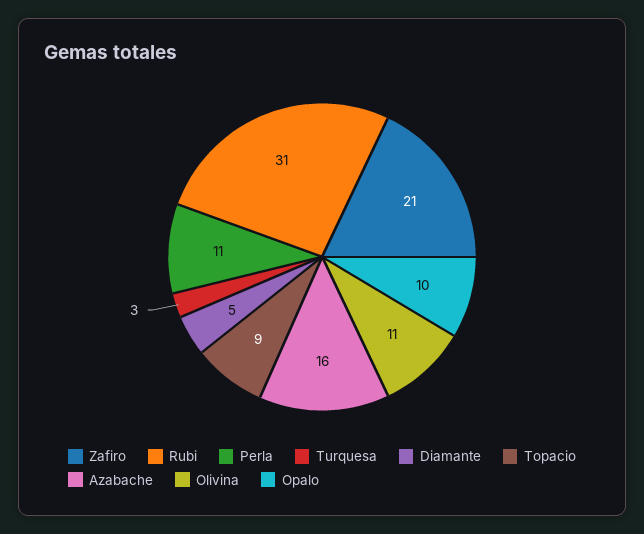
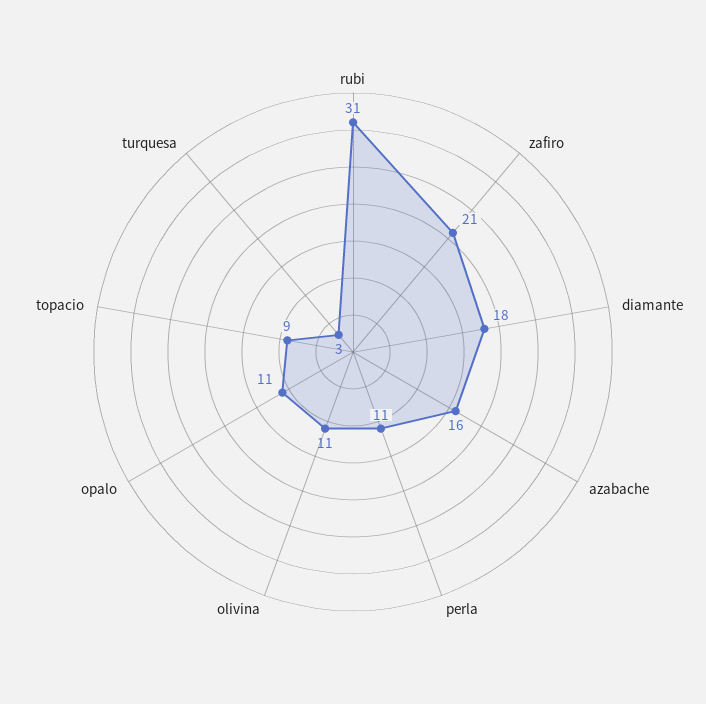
Diamante: 5 -> 18
Opalo: 10 -> 11

